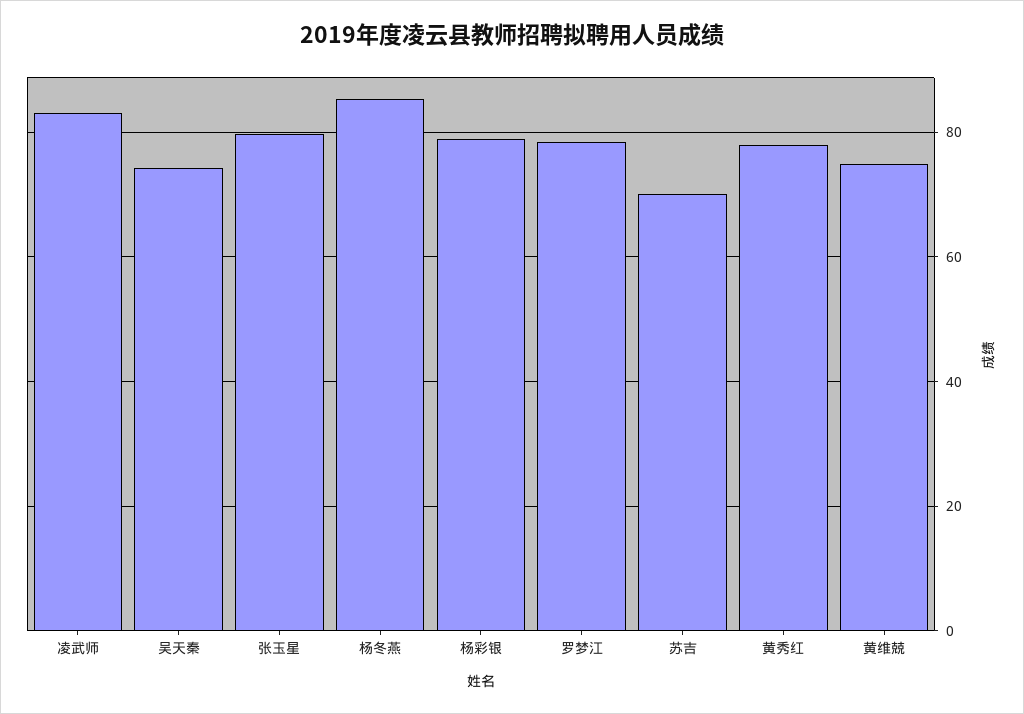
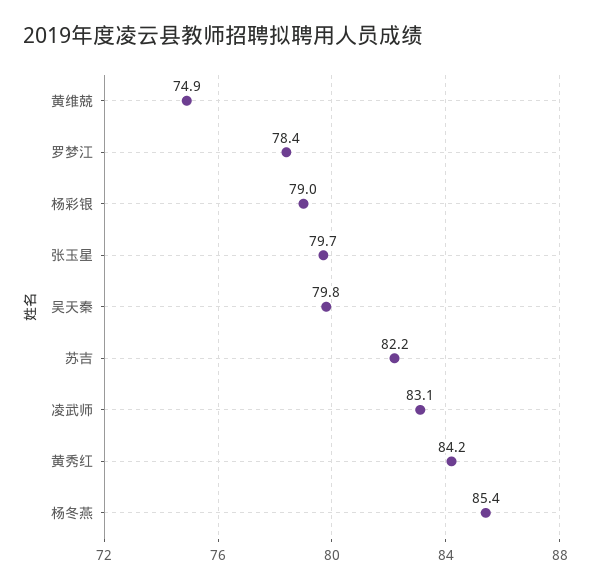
吴天秦: 74 -> 79.8
苏吉: 70 -> 82.2
黄秀红: 78 -> 84.2

